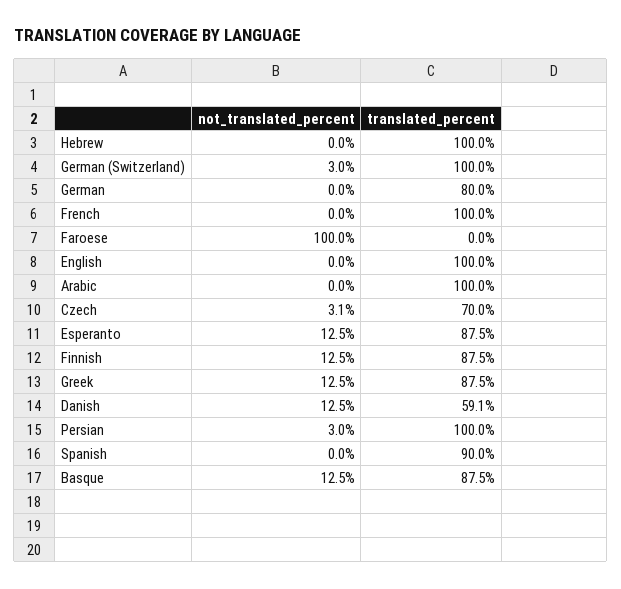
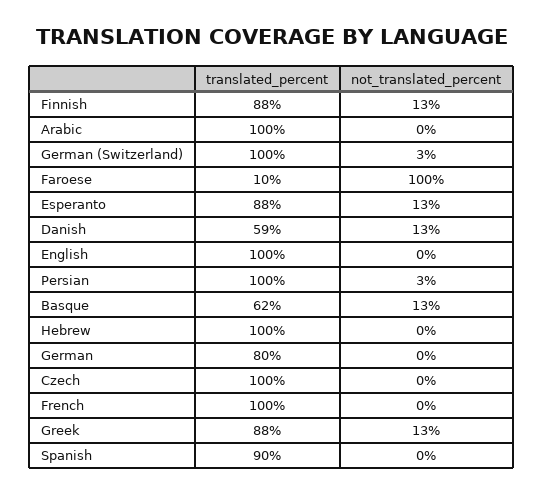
translated_percent, Faroese: 0 -> 10
not_translated_percent, Czech: 3.1 -> 0
translated_percent, Czech: 70 -> 100
translated_percent, Basque: 87.5 -> 62

